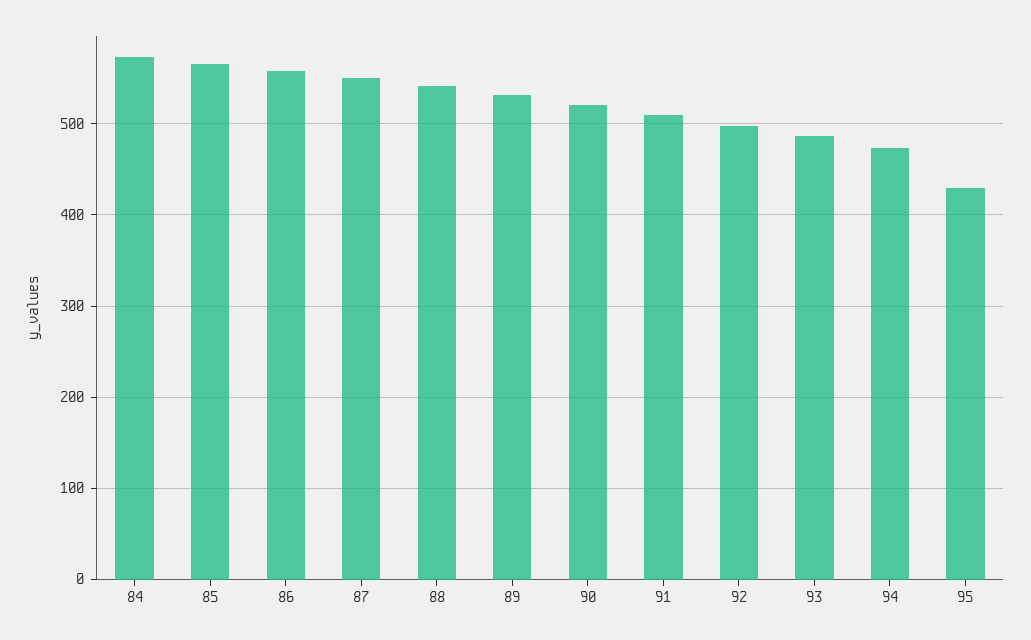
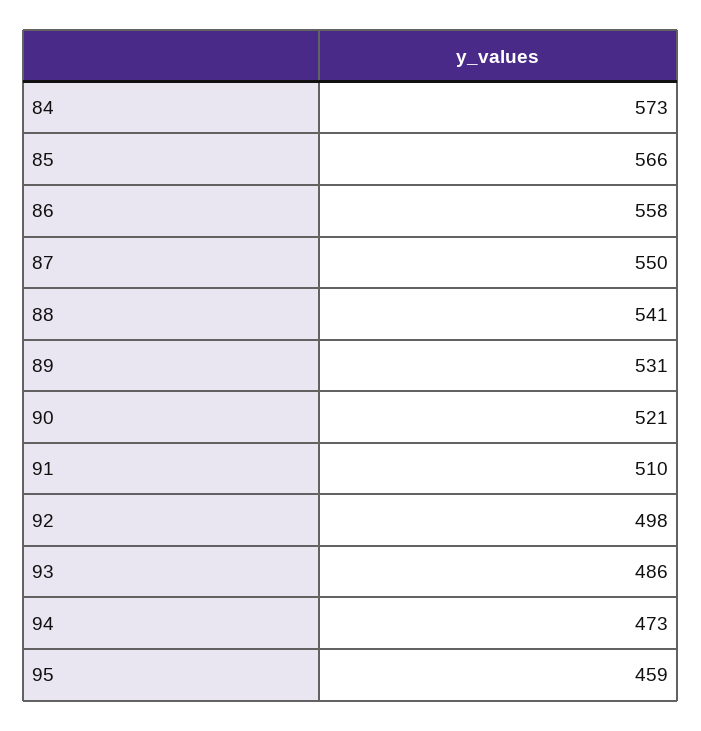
95: 430 -> 459

